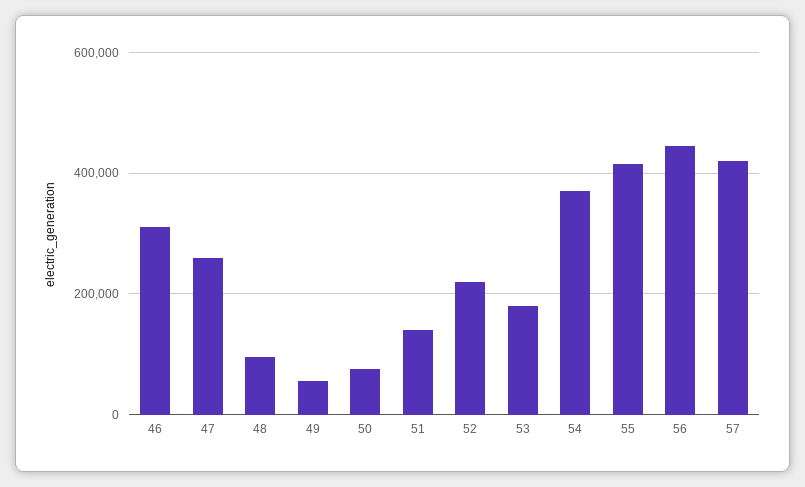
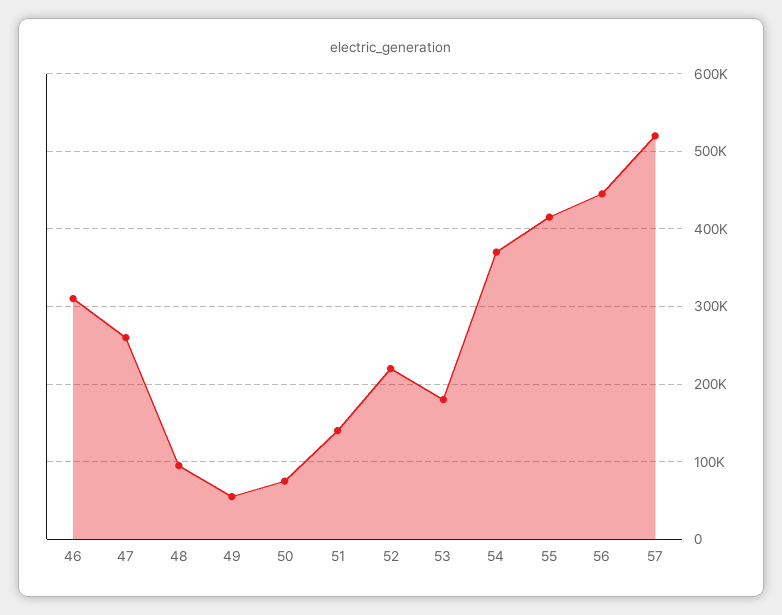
57: 420000 -> 520000

